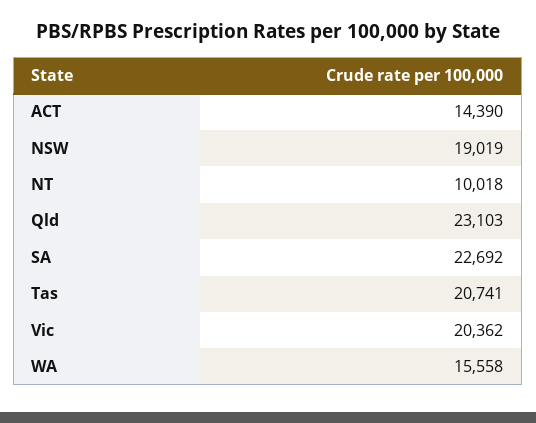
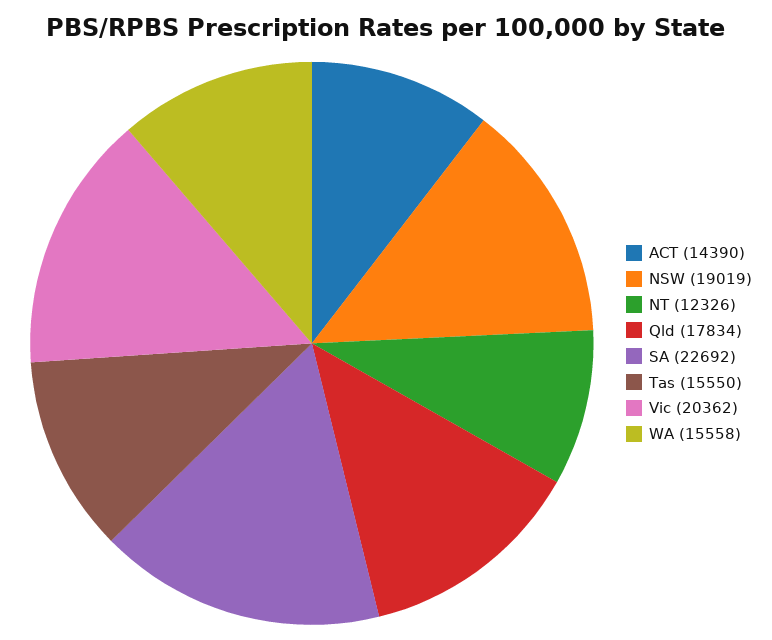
NT: 10018 -> 12326
Qld: 23103 -> 17834
Tas: 20741 -> 15550

